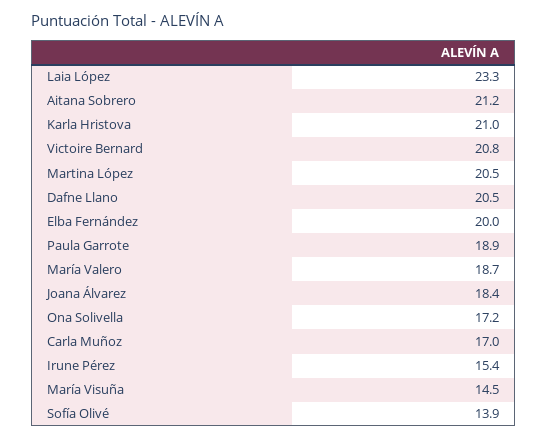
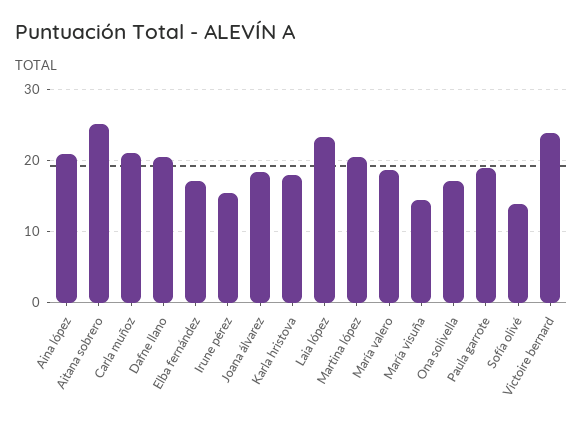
Aitana Sobrero: 21.2 -> 25
Karla Hristova: 21 -> 18
Victoire Bernard: 20.8 -> 24
Elba Fernández: 20 -> 17
Carla Muñoz: 17 -> 21
Aina lópez: none -> 21

